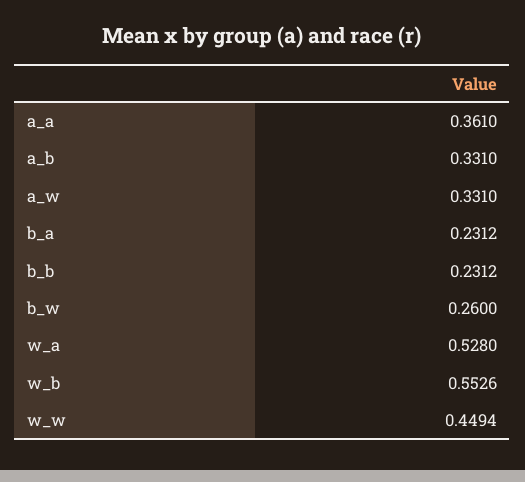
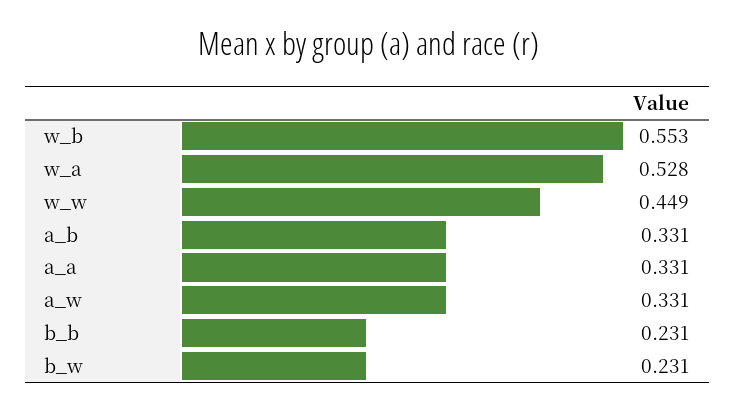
a_a: 0.361 -> 0.331
b_a: 0.2312 -> none
b_w: 0.26 -> 0.231

